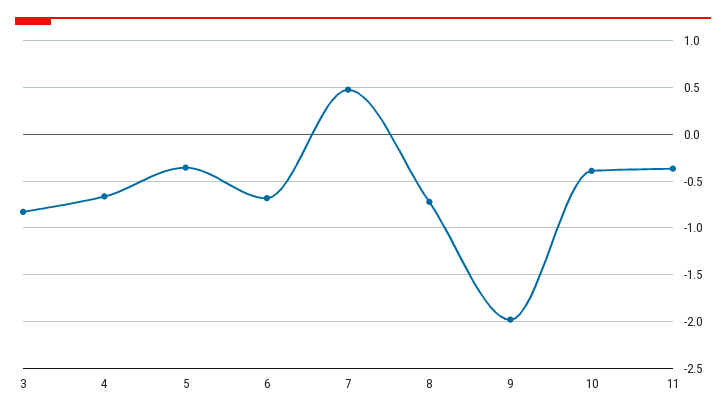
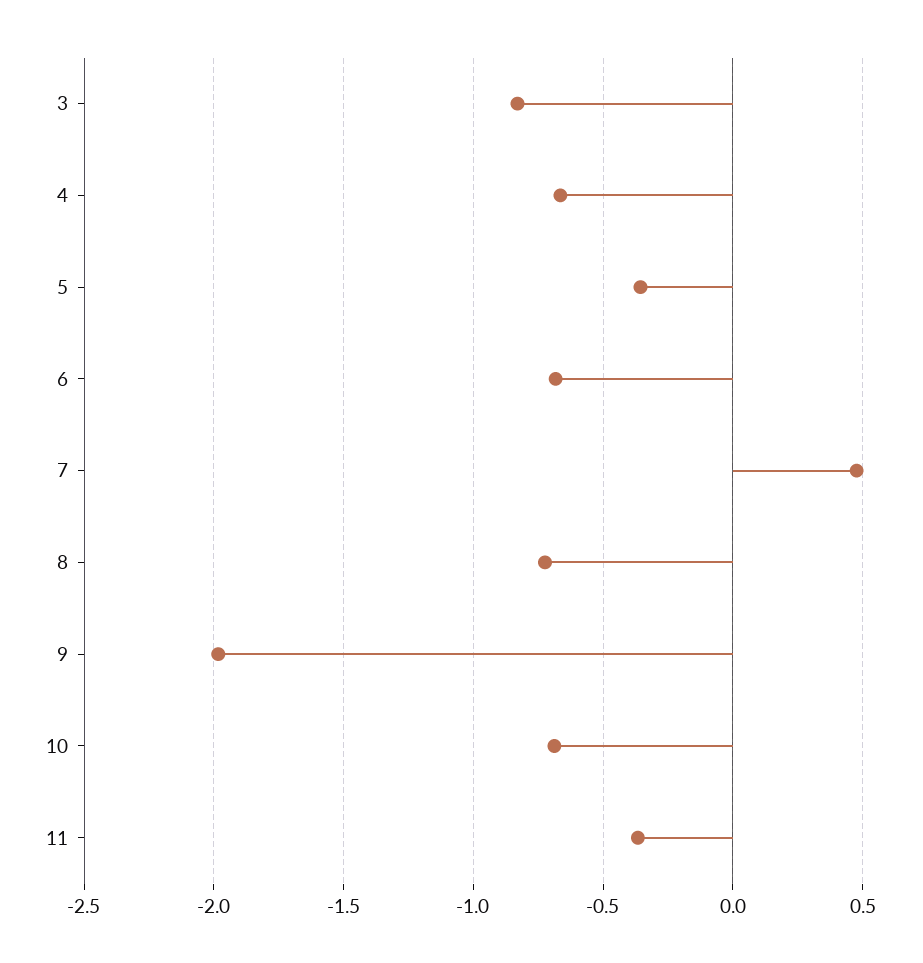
10: -0.4 -> -0.7

